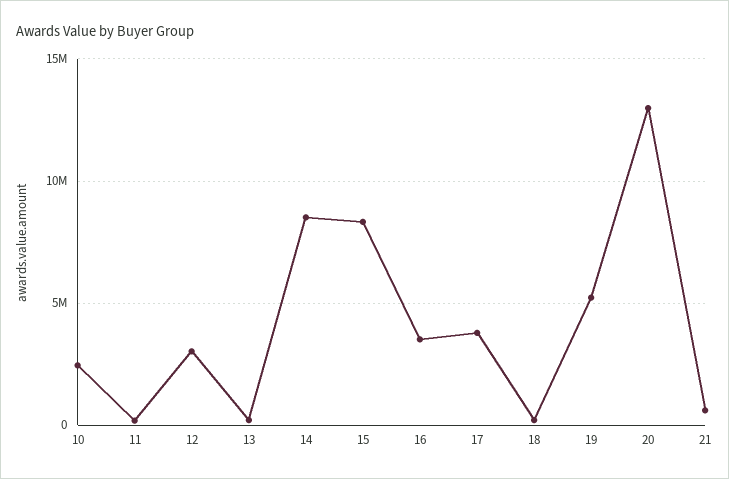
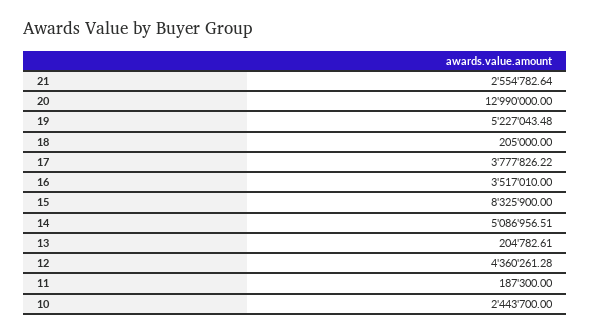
12: 3000000 -> 4360261.28
14: 8500000 -> 5086956.51
21: 500000 -> 2554782.64

